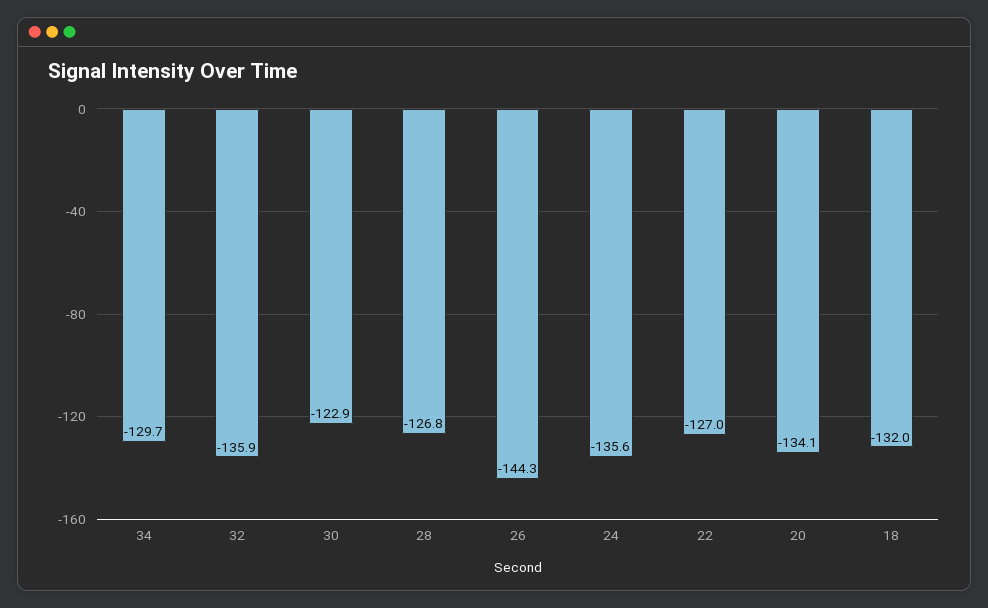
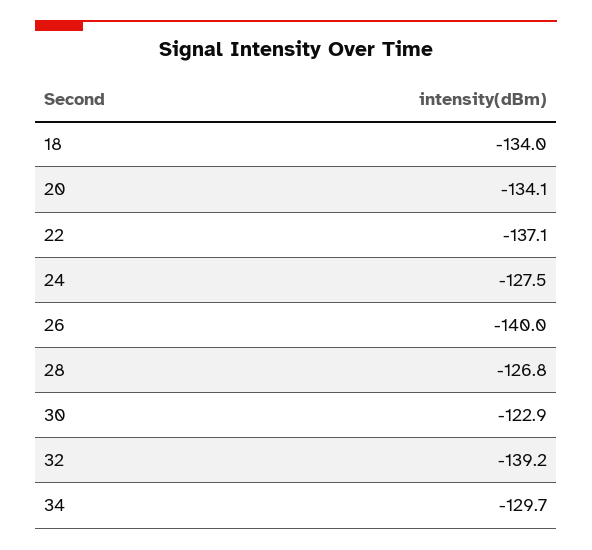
32: -135.9 -> -139.2
26: -144.3 -> -140
24: -135.6 -> -127.5
22: -127 -> -137.1
18: -132 -> -134

